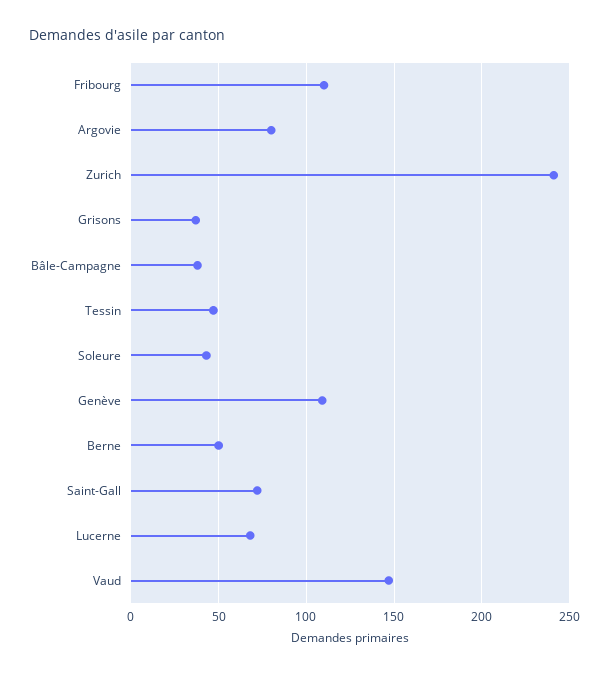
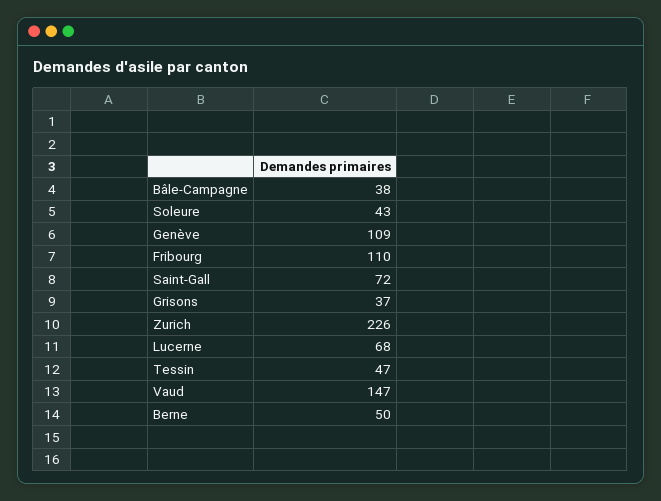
Argovie: 80 -> none
Zurich: 240 -> 226

